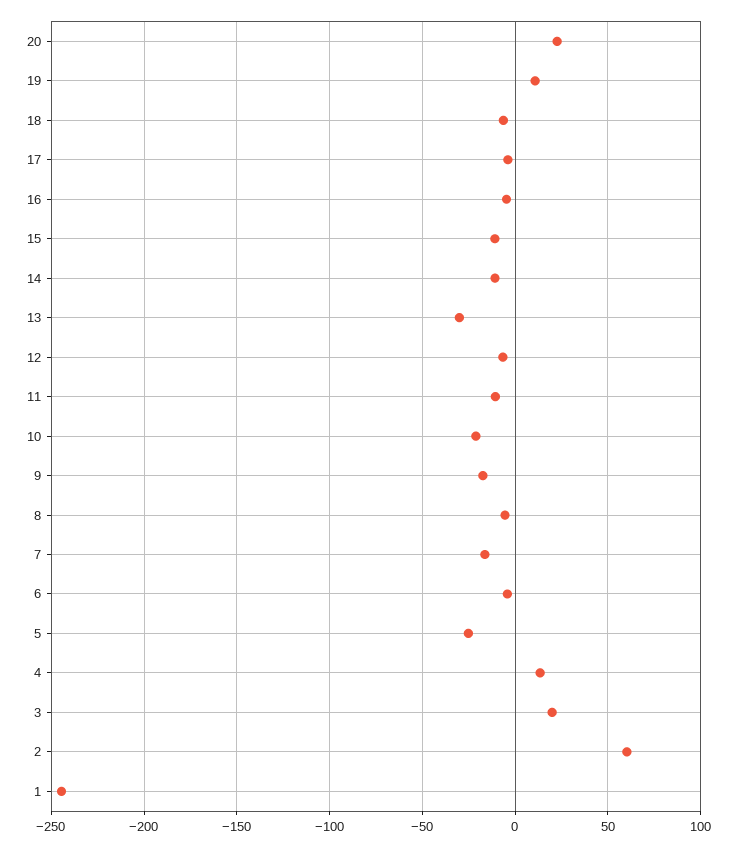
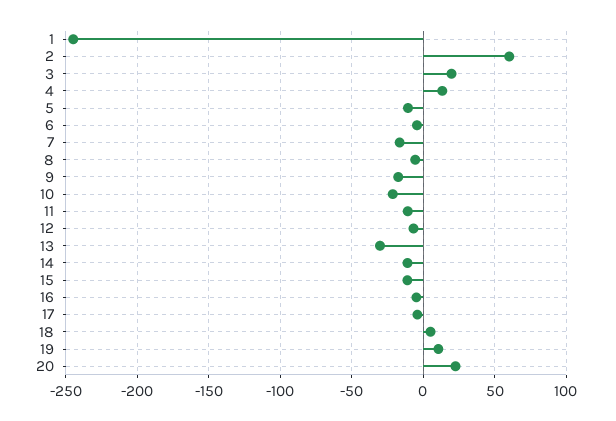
18: -5 -> 5
5: -25 -> -10

